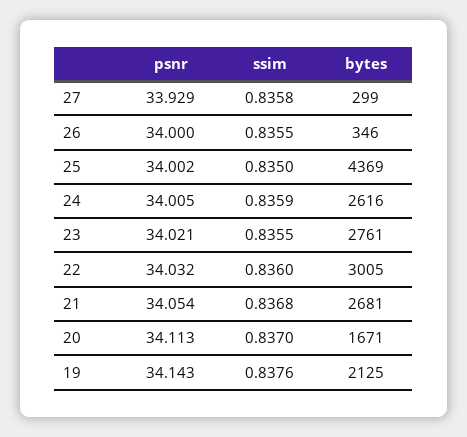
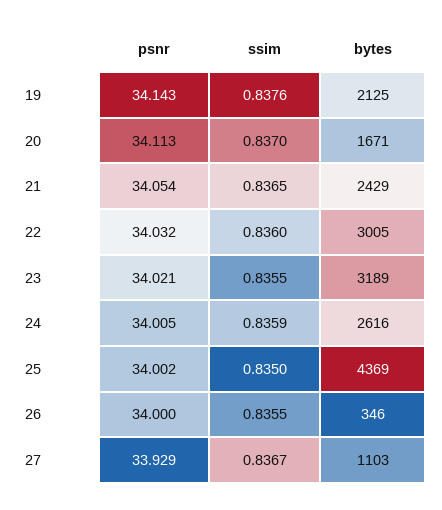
ssim, 27: 0.8358 -> 0.8367
bytes, 27: 299 -> 1103
bytes, 23: 2761 -> 3189
ssim, 21: 0.8368 -> 0.8365
bytes, 21: 2681 -> 2429

